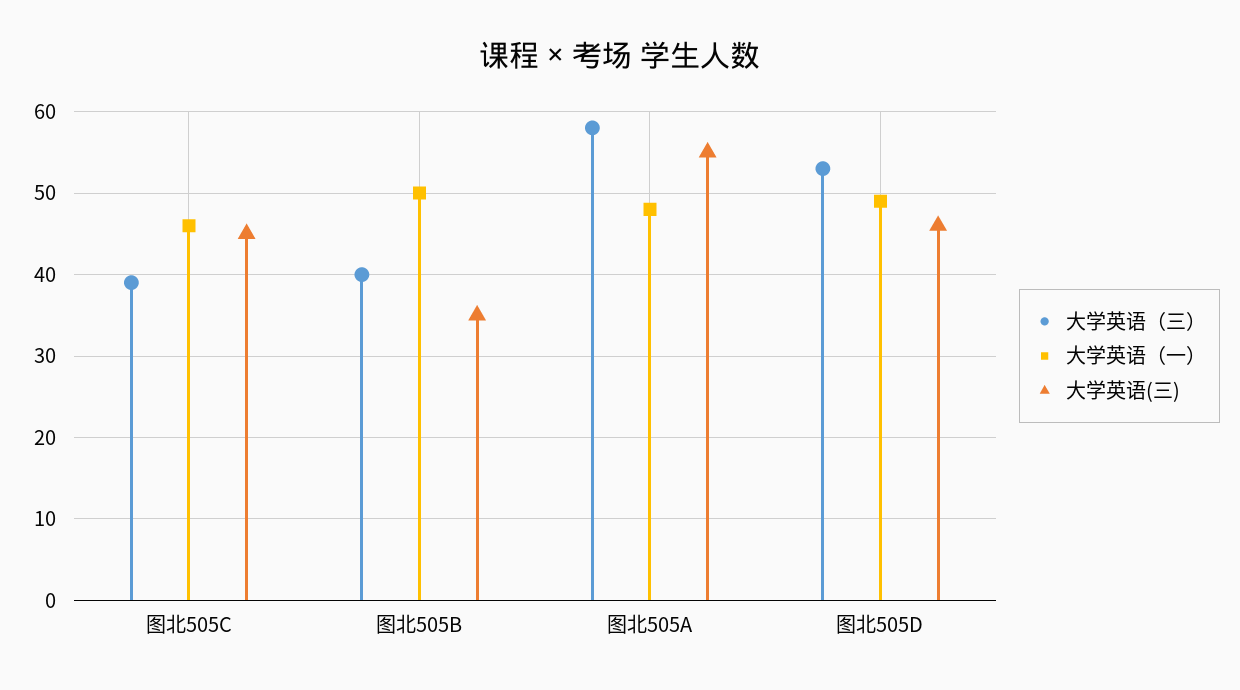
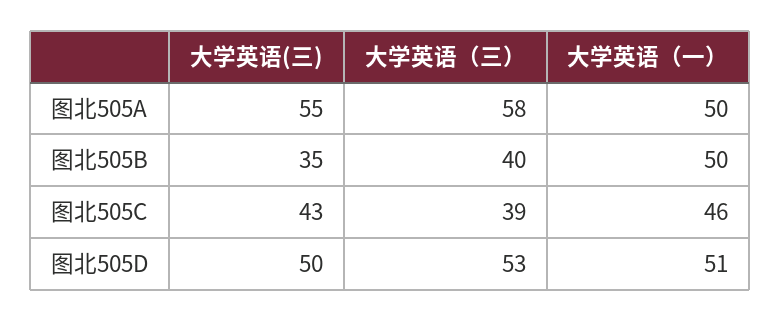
大学英语(三), 图北505C: 45 -> 43
大学英语（一）, 图北505A: 48 -> 50
大学英语（一）, 图北505D: 49 -> 51
大学英语(三), 图北505D: 46 -> 50

